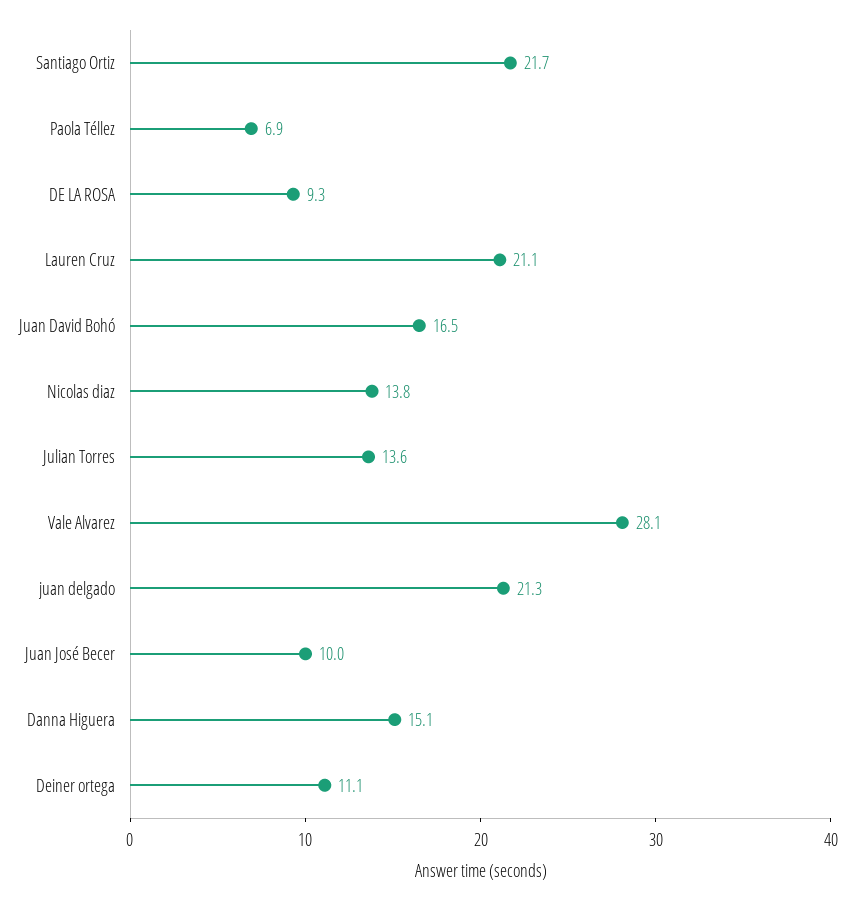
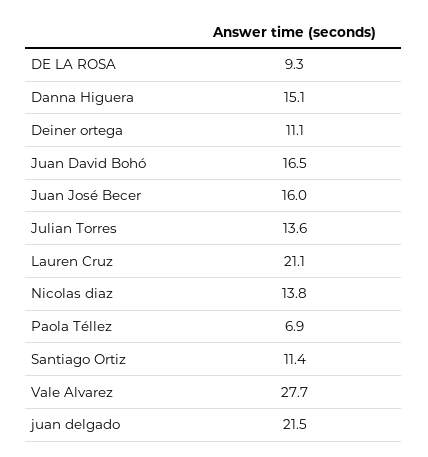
Santiago Ortiz: 21.7 -> 11.4
Vale Alvarez: 28.1 -> 27.7
juan delgado: 21.3 -> 21.5
Juan José Becer: 10 -> 16

